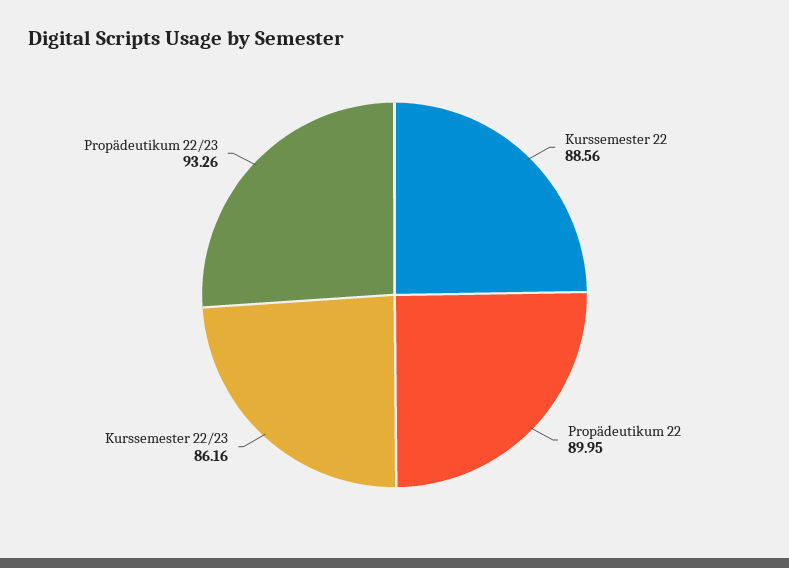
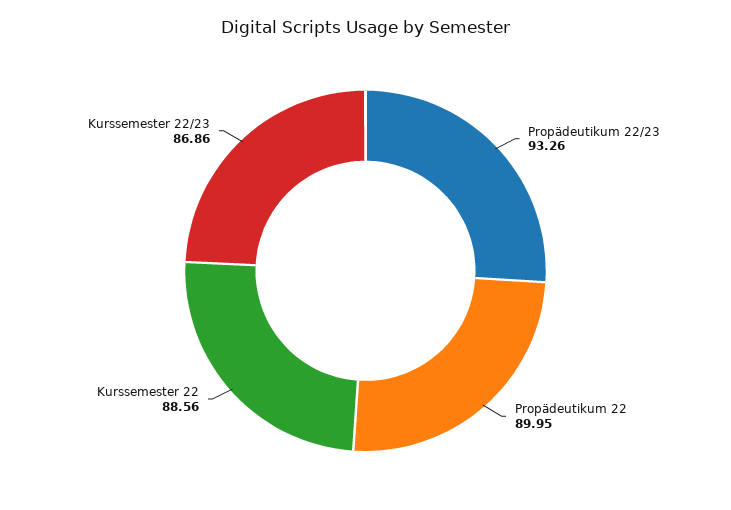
Kurssemester 22/23: 86.16 -> 86.86

